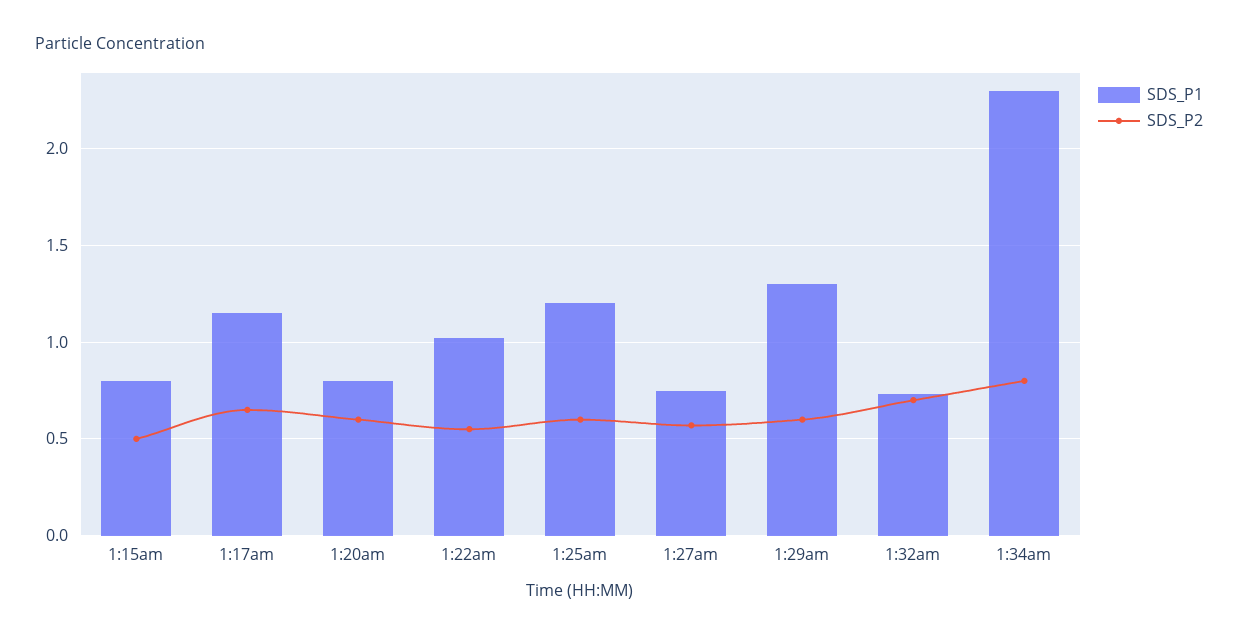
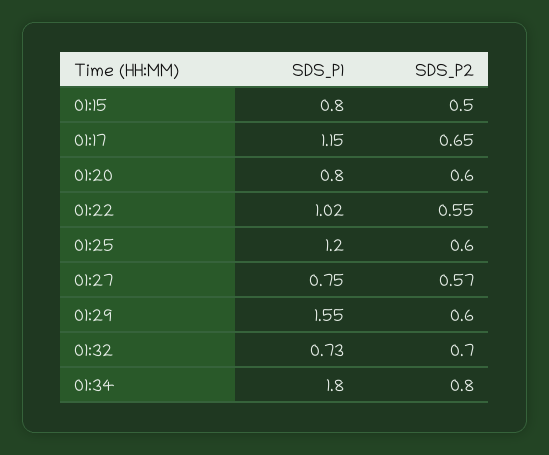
SDS_P1, 1:29am: 1.3 -> 1.55
SDS_P1, 1:34am: 2.3 -> 1.8

